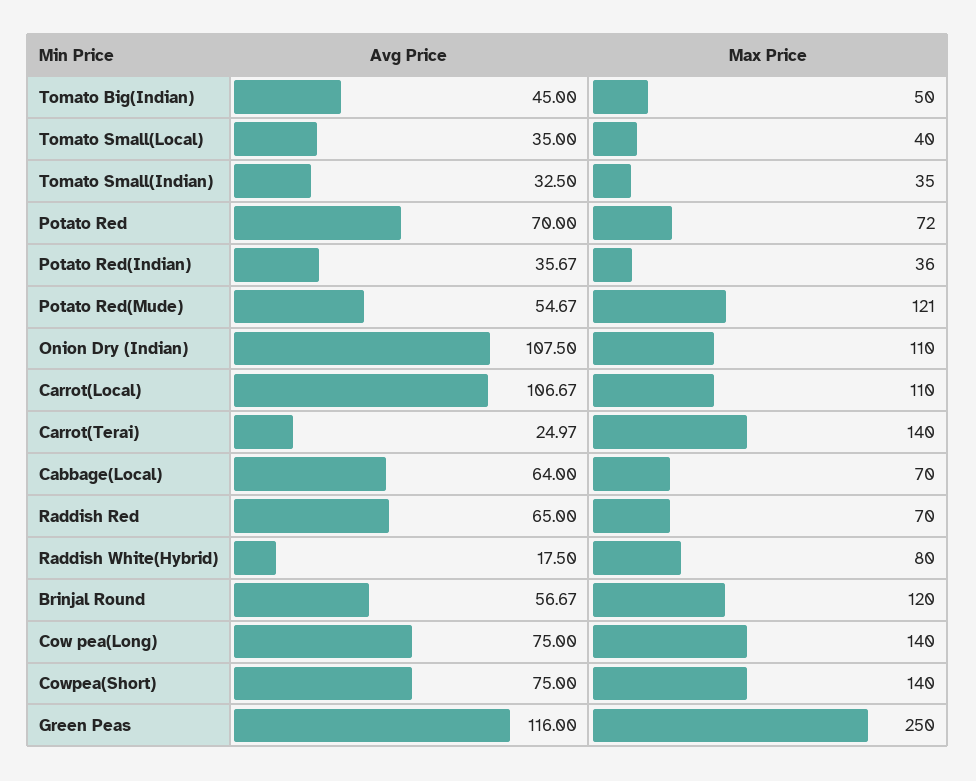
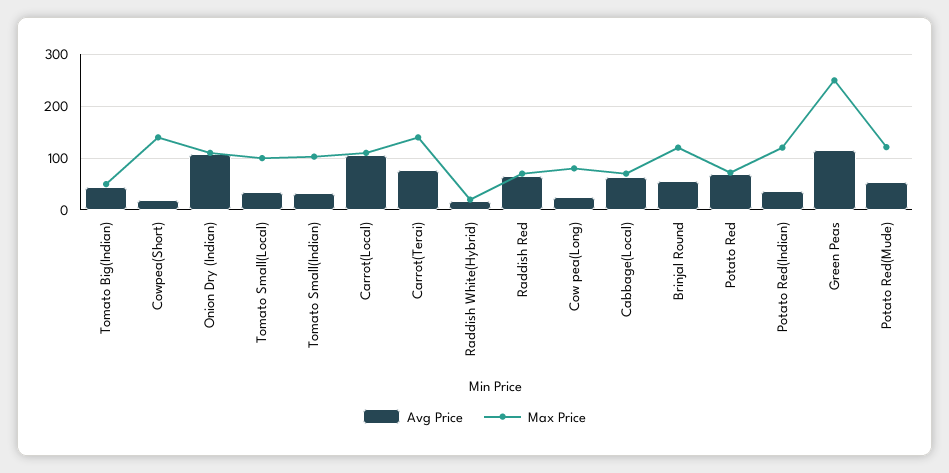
Max Price, Tomato Small(Local): 40 -> 100
Max Price, Tomato Small(Indian): 35 -> 100
Max Price, Potato Red(Indian): 36 -> 120
Avg Price, Carrot(Terai): 24.97 -> 80
Max Price, Raddish White(Hybrid): 80 -> 20
Avg Price, Cow pea(Long): 75 -> 20
Max Price, Cow pea(Long): 140 -> 80
Avg Price, Cowpea(Short): 75 -> 20

